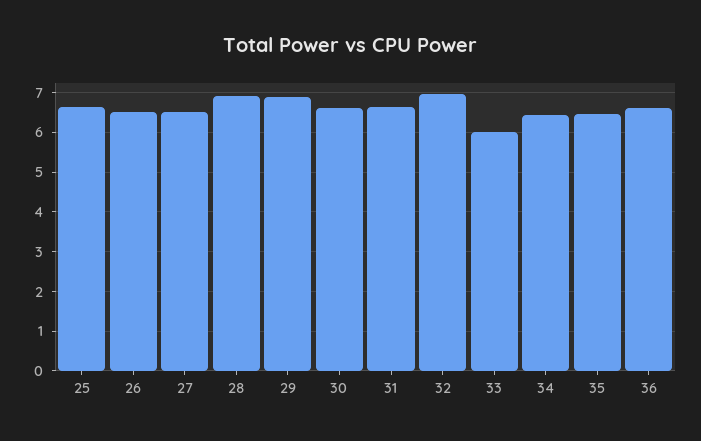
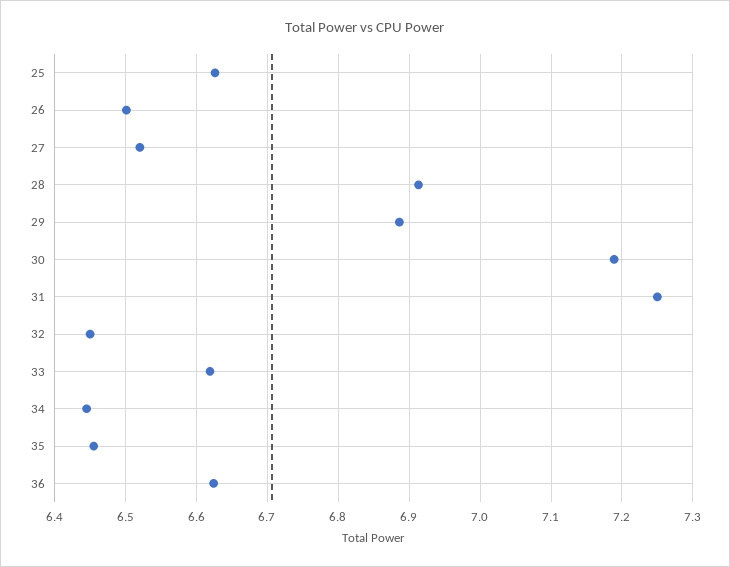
30: 6.6 -> 7.19
31: 6.6 -> 7.25
32: 7 -> 6.45
33: 6 -> 6.62

